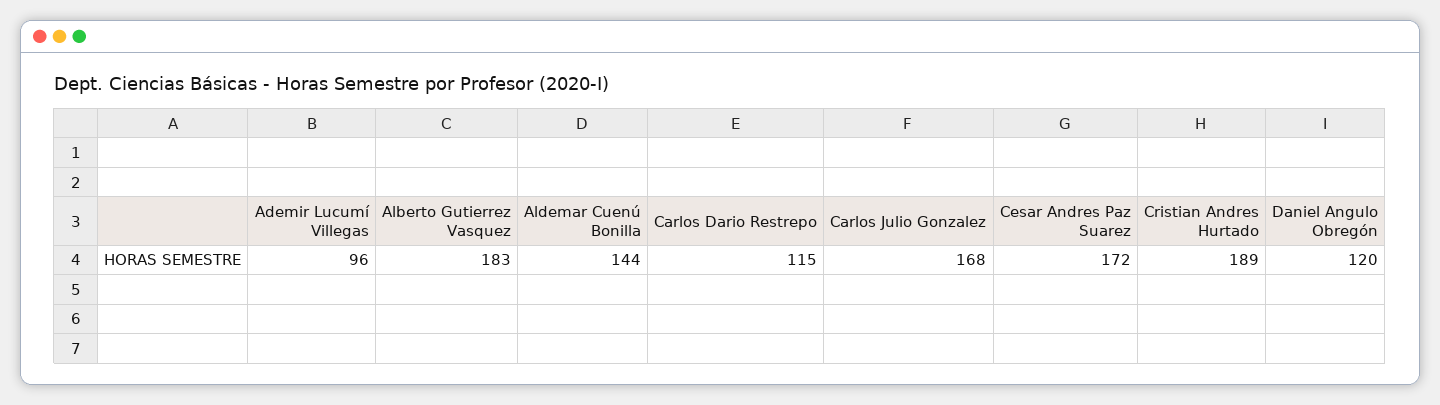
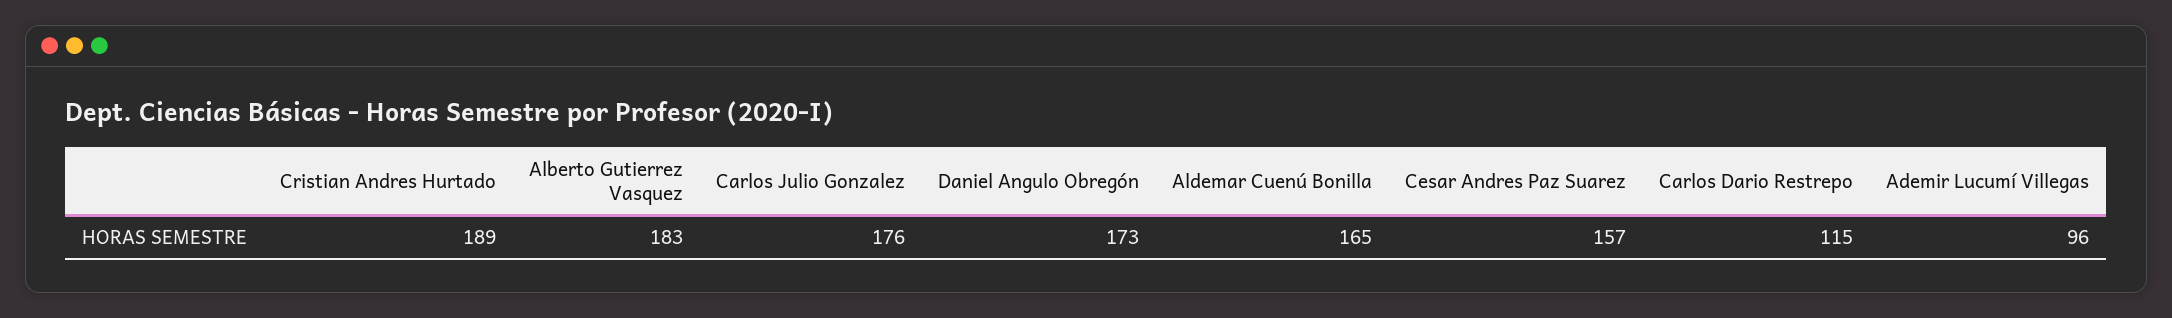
Aldemar Cuenú Bonilla: 144 -> 165
Carlos Julio Gonzalez: 168 -> 176
Cesar Andres Paz Suarez: 172 -> 157
Daniel Angulo Obregón: 120 -> 173

